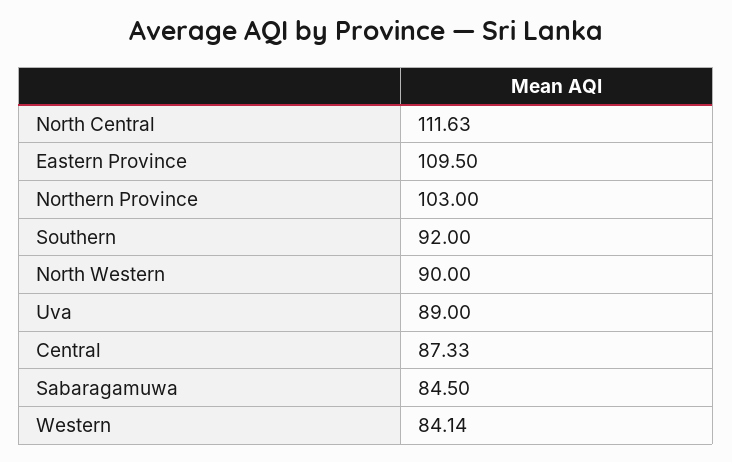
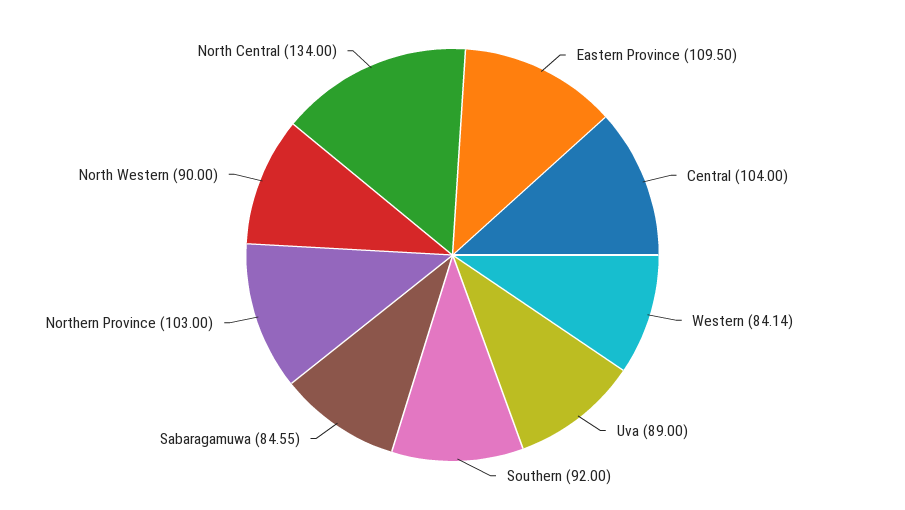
North Central: 111.63 -> 134
Central: 87.33 -> 104
Sabaragamuwa: 84.5 -> 84.55

